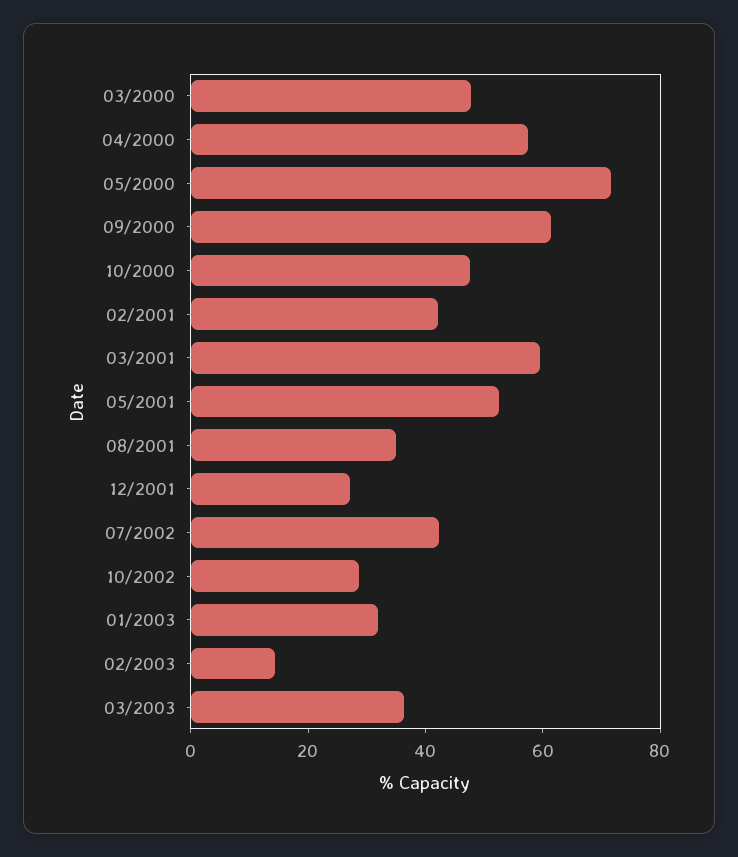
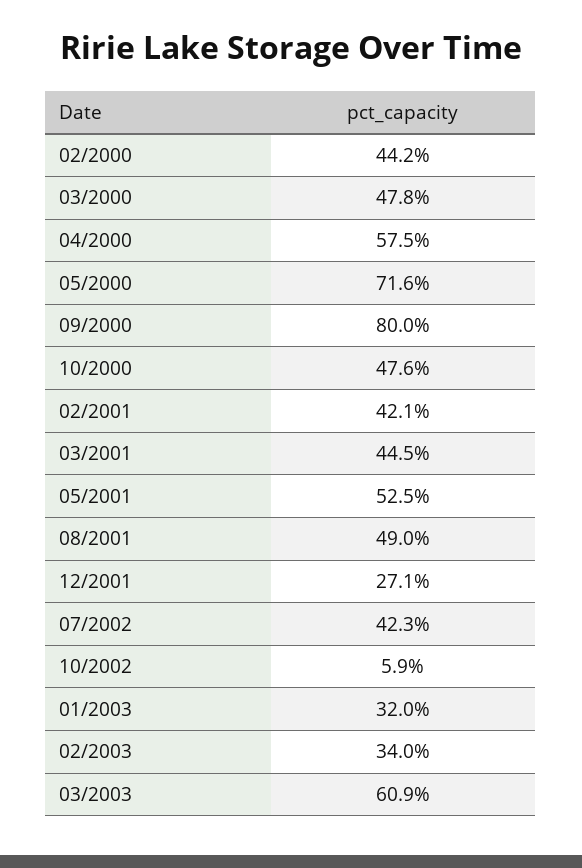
09/2000: 60 -> 80
03/2001: 60 -> 44.5
08/2001: 35 -> 49
10/2002: 30 -> 5.9
02/2003: 15 -> 34
03/2003: 35 -> 60.9
02/2000: none -> 44.2

